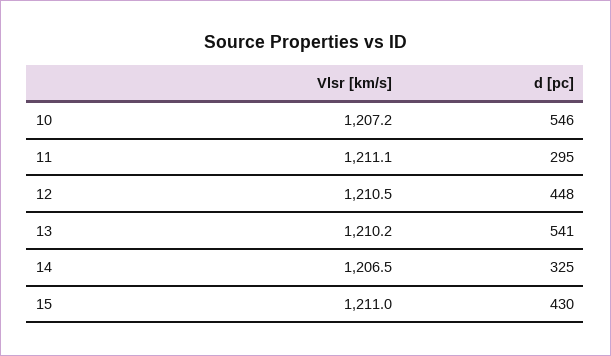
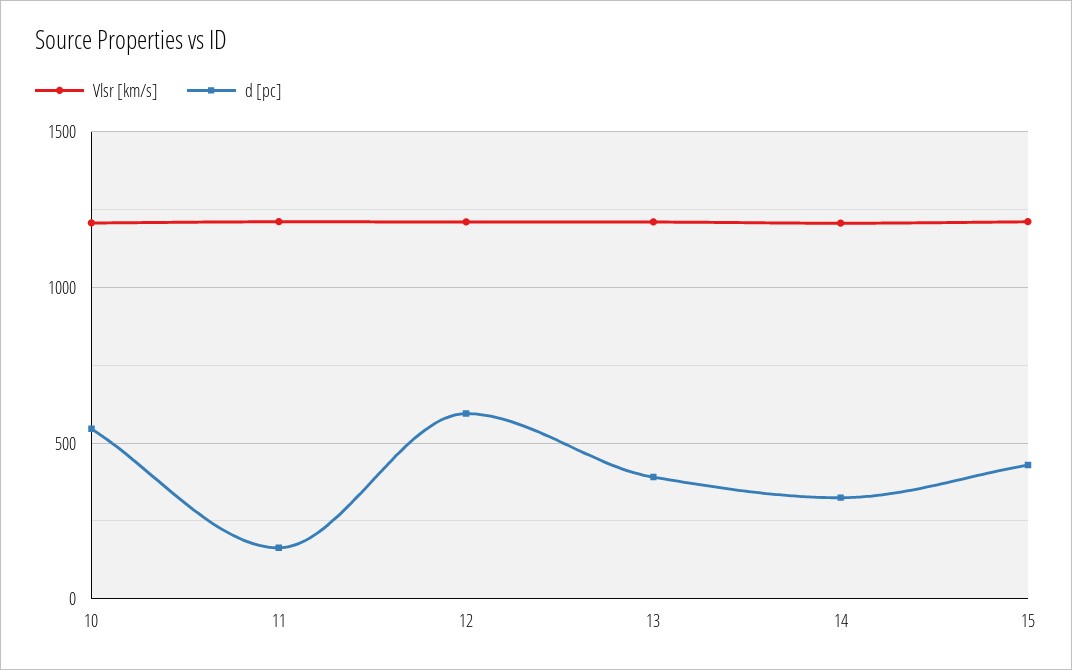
d [pc], 11: 295 -> 150
d [pc], 12: 448 -> 600
d [pc], 13: 541 -> 400

